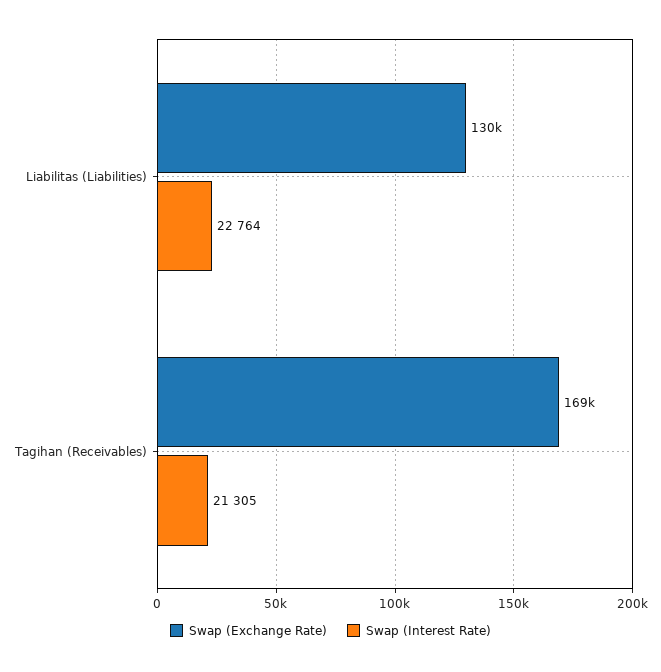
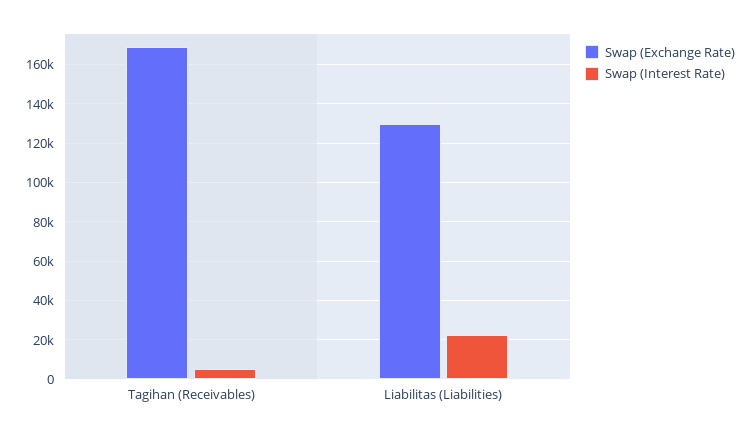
Swap (Interest Rate), Tagihan (Receivables): 21305 -> 5000

